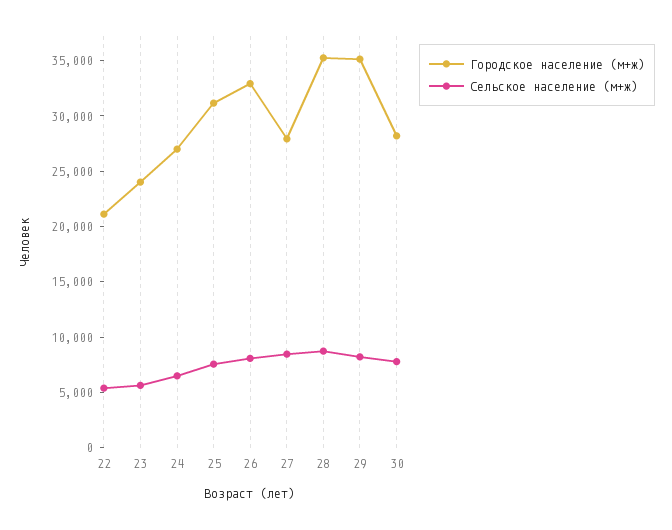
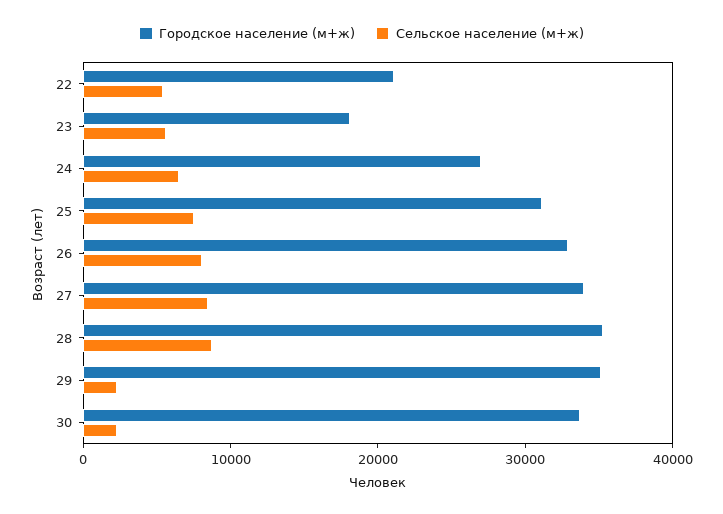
Городское население (м+ж), 23: 24000 -> 18000
Городское население (м+ж), 27: 28000 -> 34000
Сельское население (м+ж), 29: 8000 -> 2000
Городское население (м+ж), 30: 28000 -> 34000
Сельское население (м+ж), 30: 8000 -> 2000

